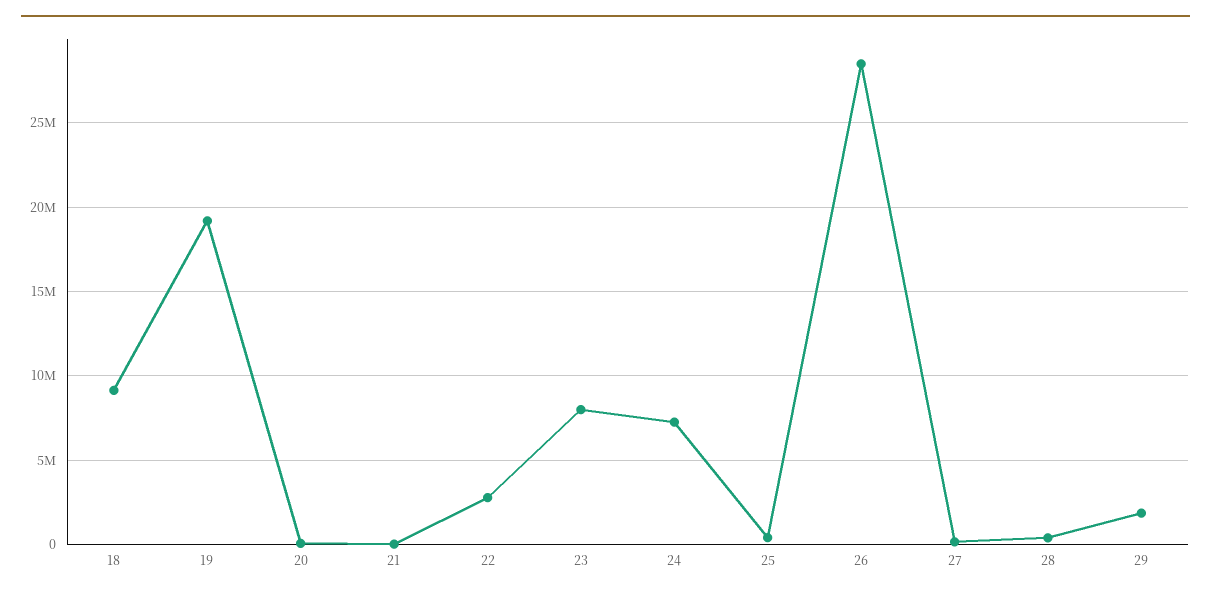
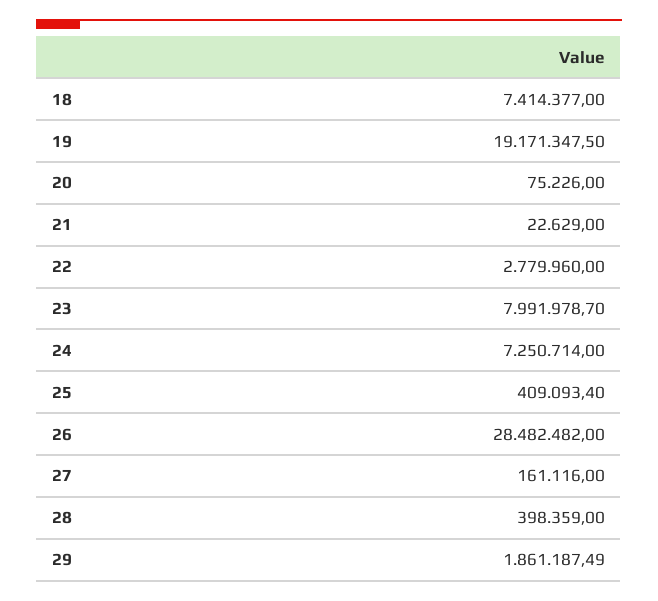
18: 9000000 -> 7414377

